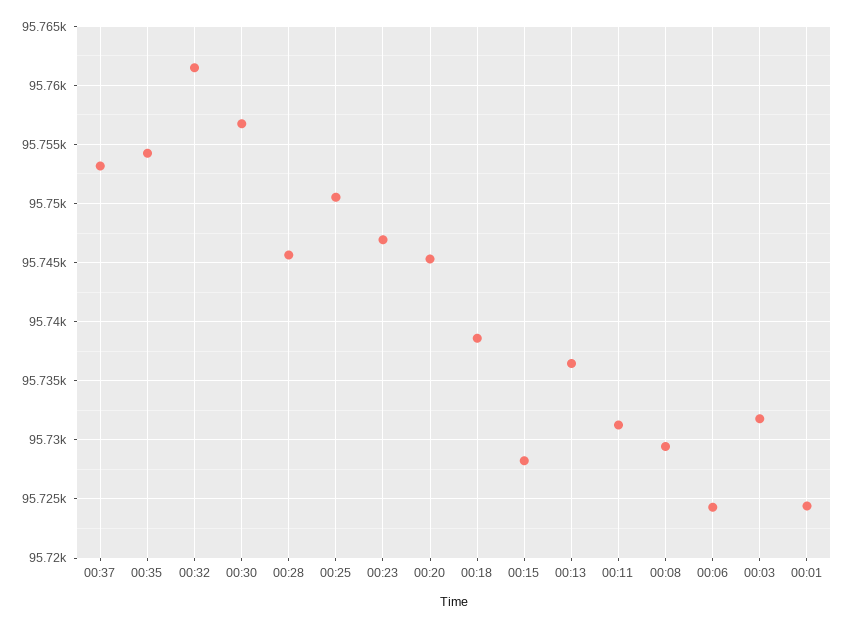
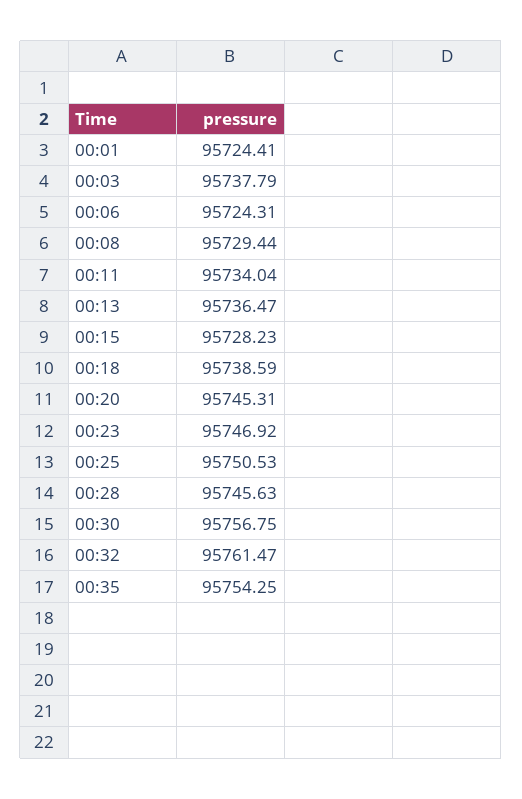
00:37: 95753 -> none
00:11: 95731 -> 95734.04
00:03: 95732 -> 95737.79

